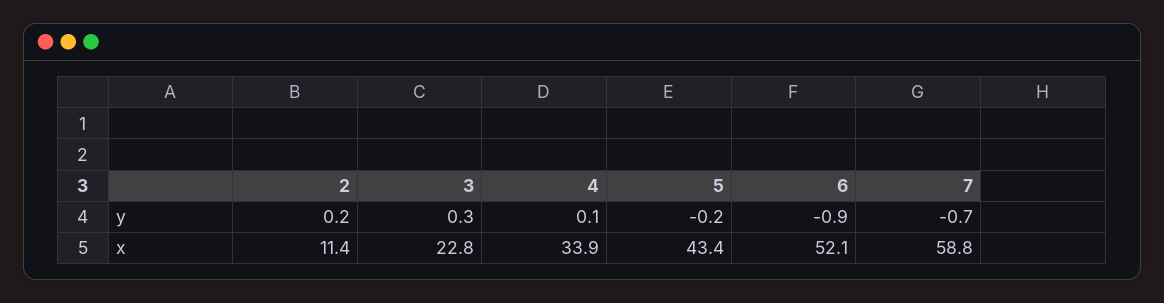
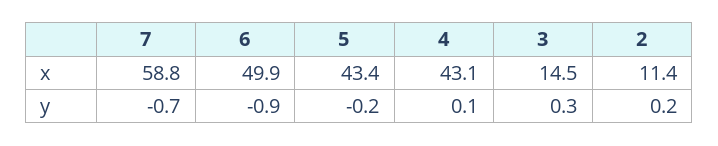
3, x: 22.8 -> 14.5
4, x: 33.9 -> 43.1
6, x: 52.1 -> 49.9

